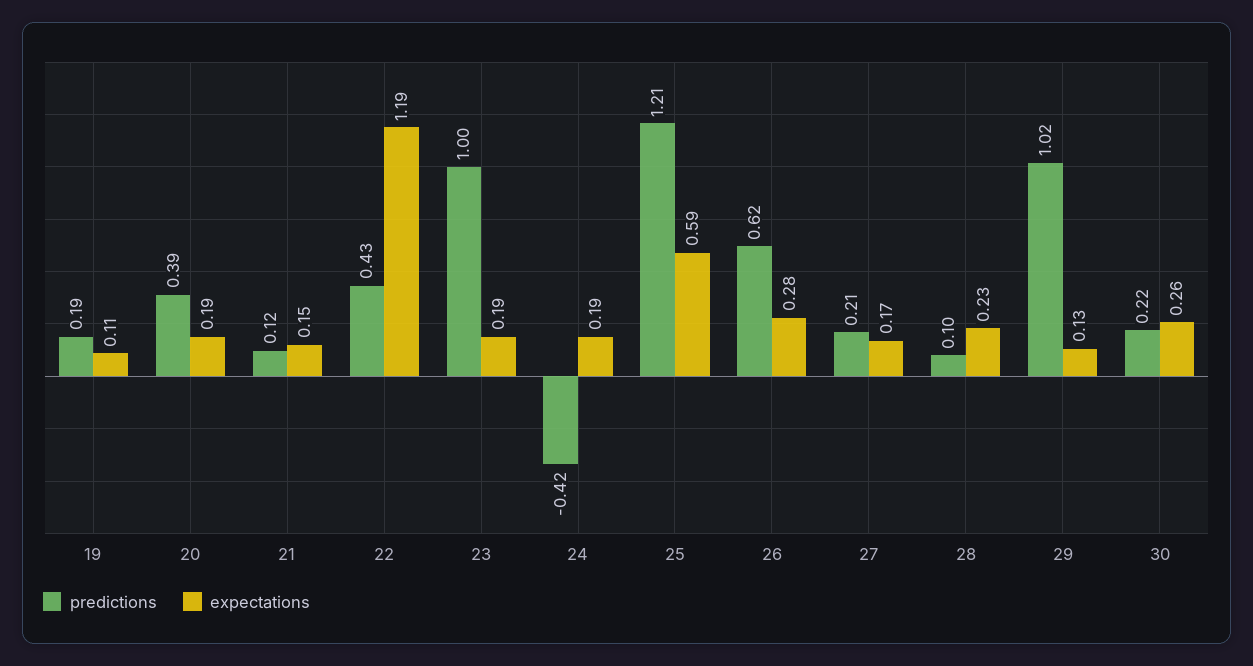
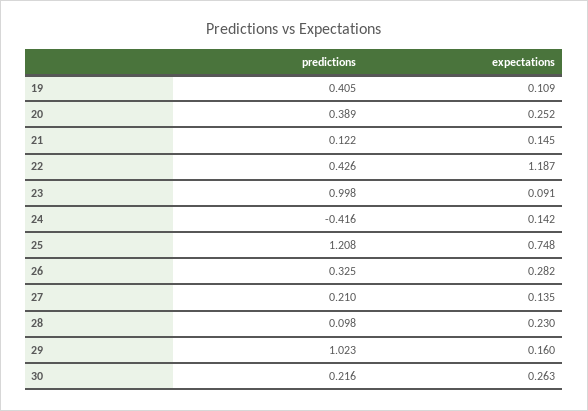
predictions, 19: 0.19 -> 0.405
expectations, 20: 0.19 -> 0.252
expectations, 23: 0.19 -> 0.091
expectations, 24: 0.19 -> 0.142
expectations, 25: 0.59 -> 0.748
predictions, 26: 0.62 -> 0.325
expectations, 27: 0.17 -> 0.135
expectations, 29: 0.13 -> 0.16

